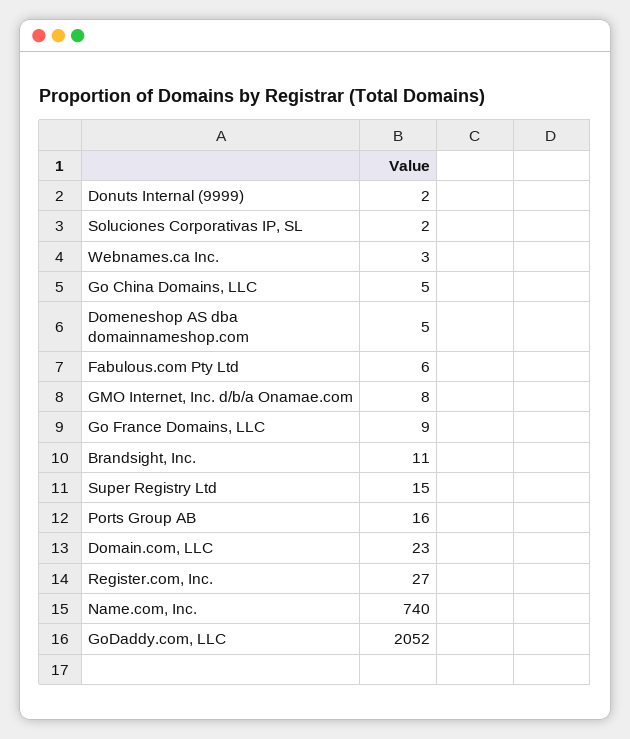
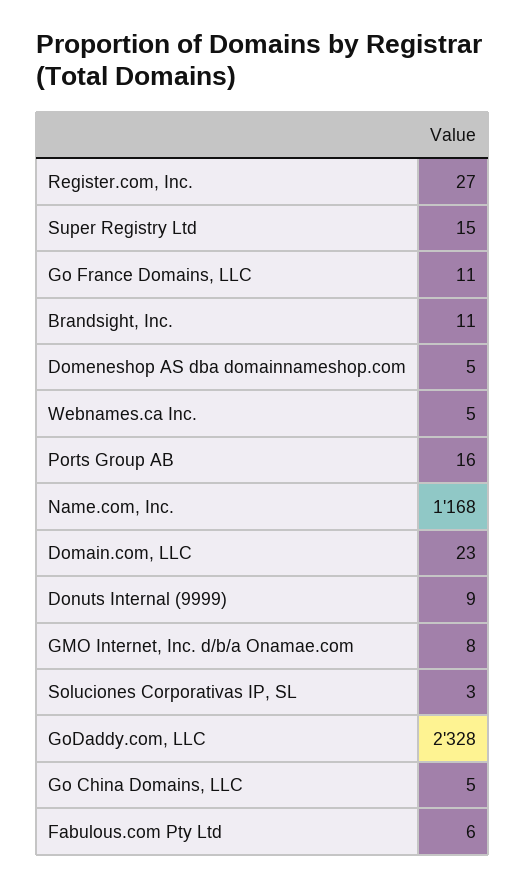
Donuts Internal (9999): 2 -> 9
Soluciones Corporativas IP, SL: 2 -> 3
Webnames.ca Inc.: 3 -> 5
Go France Domains, LLC: 9 -> 11
Name.com, Inc.: 740 -> 1168
GoDaddy.com, LLC: 2052 -> 2328

